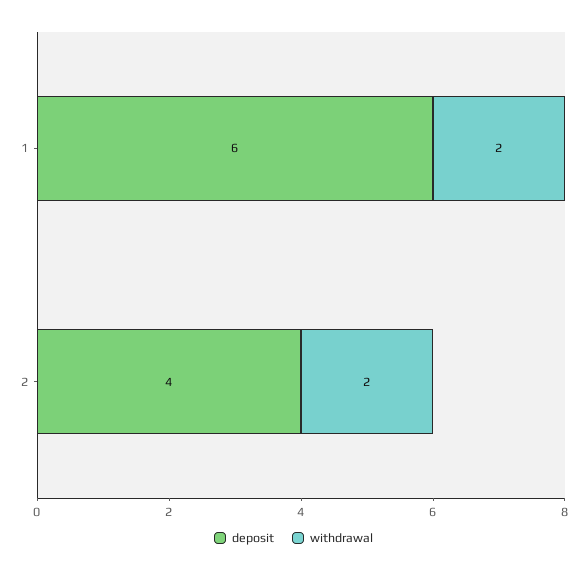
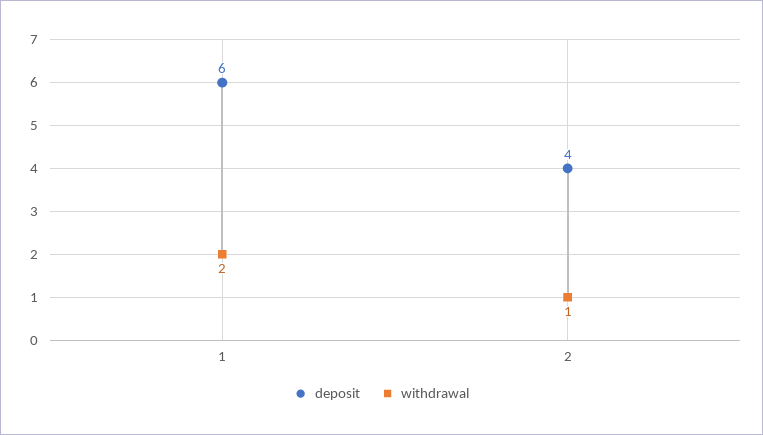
withdrawal, 2: 2 -> 1

